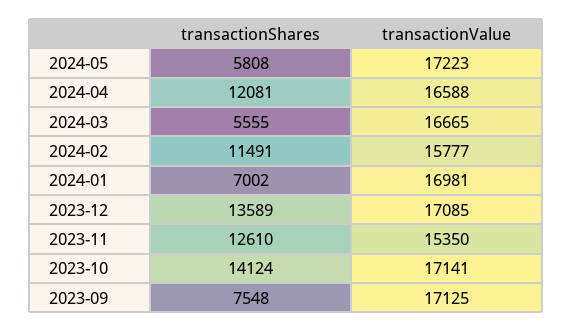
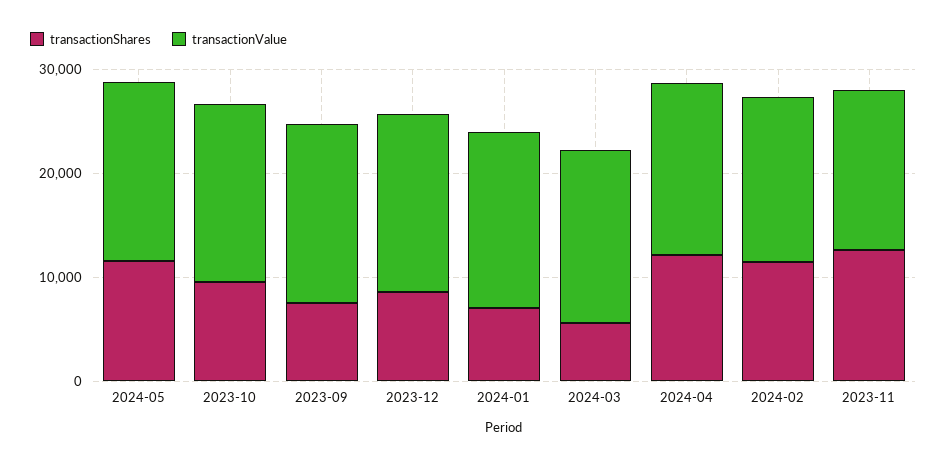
transactionShares, 2024-05: 5808 -> 12000
transactionShares, 2023-12: 13589 -> 8000
transactionShares, 2023-10: 14124 -> 10000

